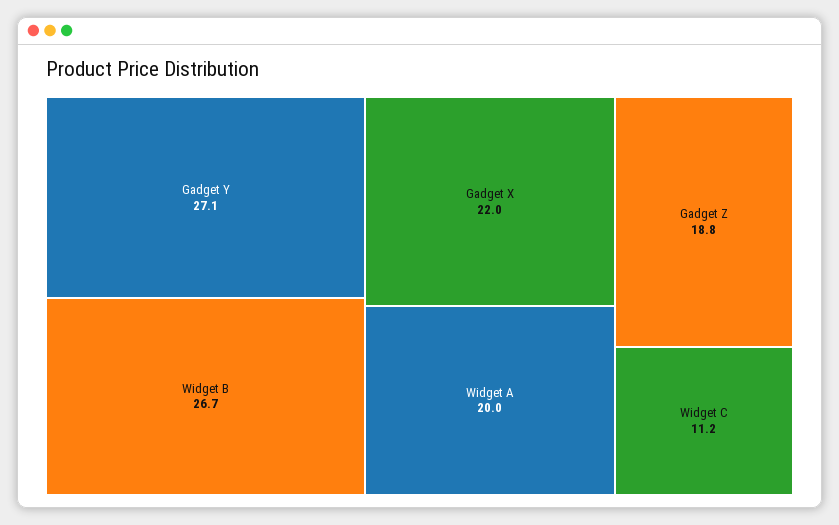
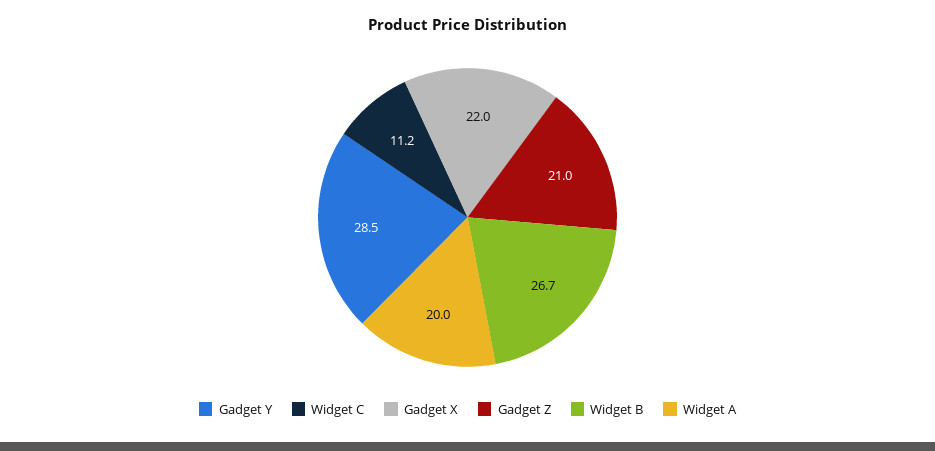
Gadget Y: 27.1 -> 28.5
Gadget Z: 18.8 -> 21

